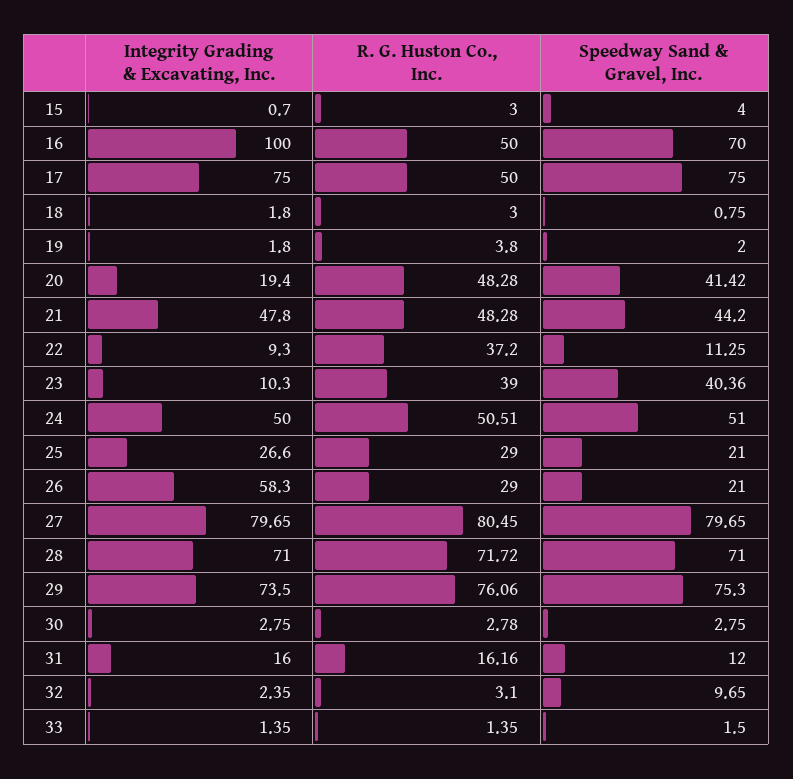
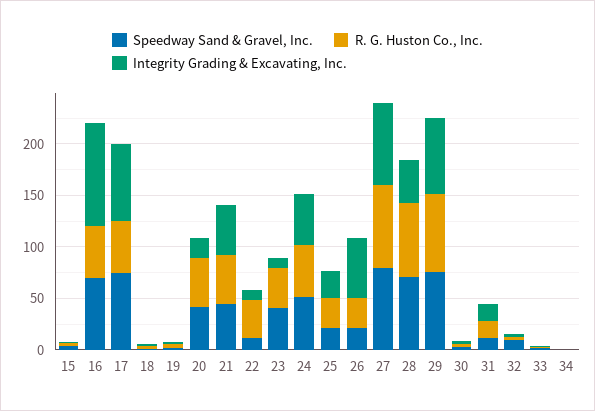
Integrity Grading & Excavating, Inc., 28: 71 -> 40
Speedway Sand & Gravel, Inc., 34: none -> 0
R. G. Huston Co., Inc., 34: none -> 0
Integrity Grading & Excavating, Inc., 34: none -> 0

